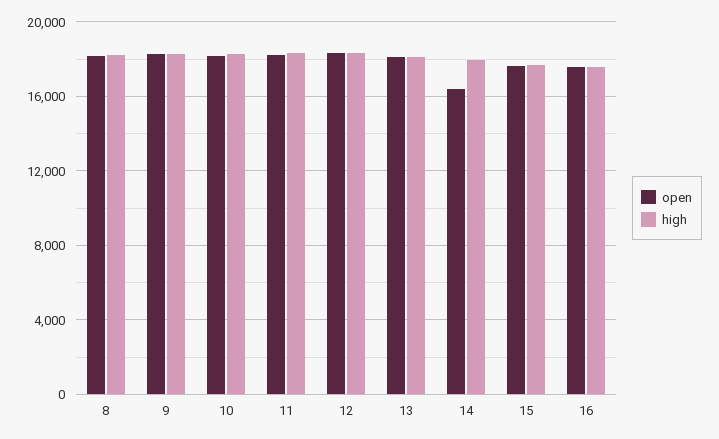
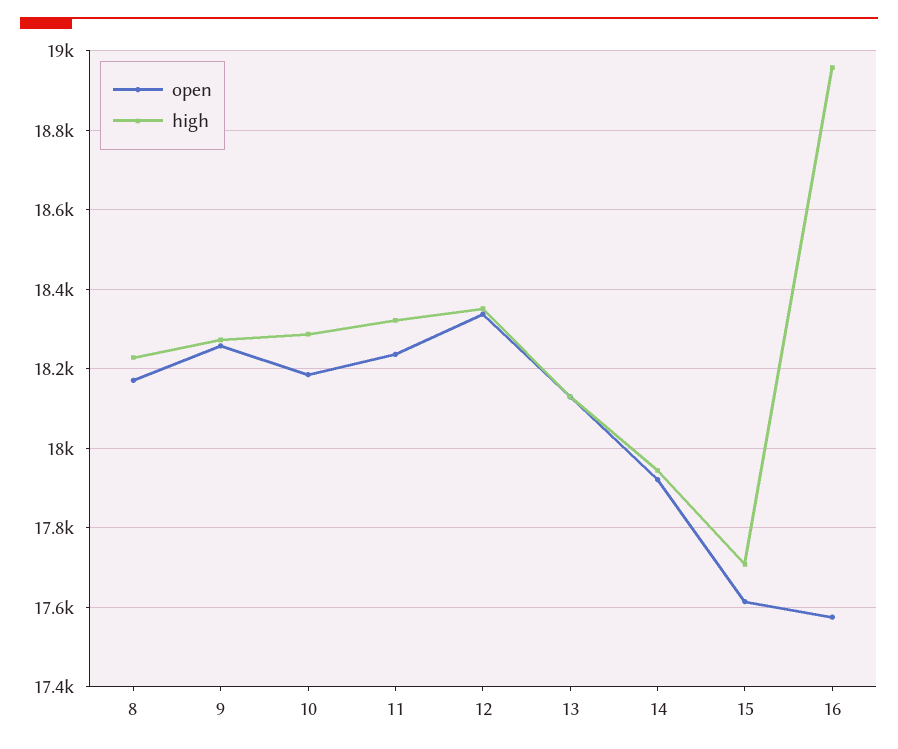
open, 14: 16500 -> 17920
high, 16: 17500 -> 18960

